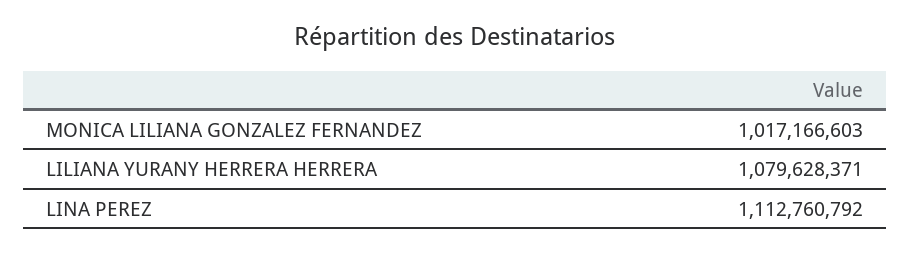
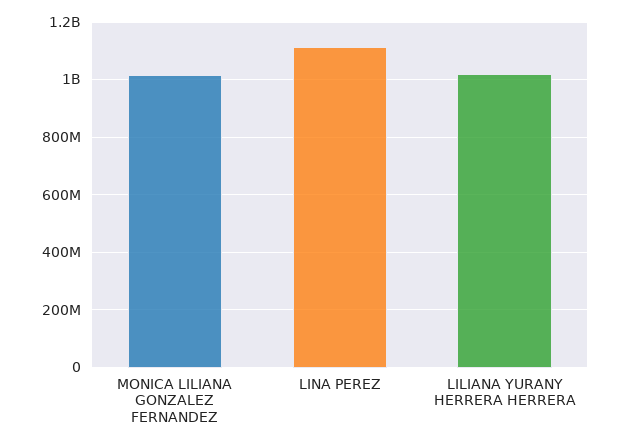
LILIANA YURANY HERRERA HERRERA: 1079628371 -> 1025000000

